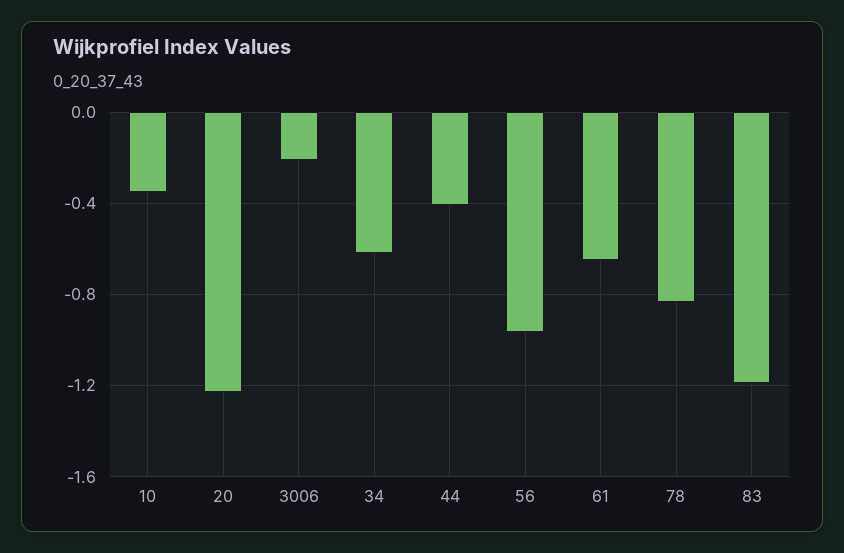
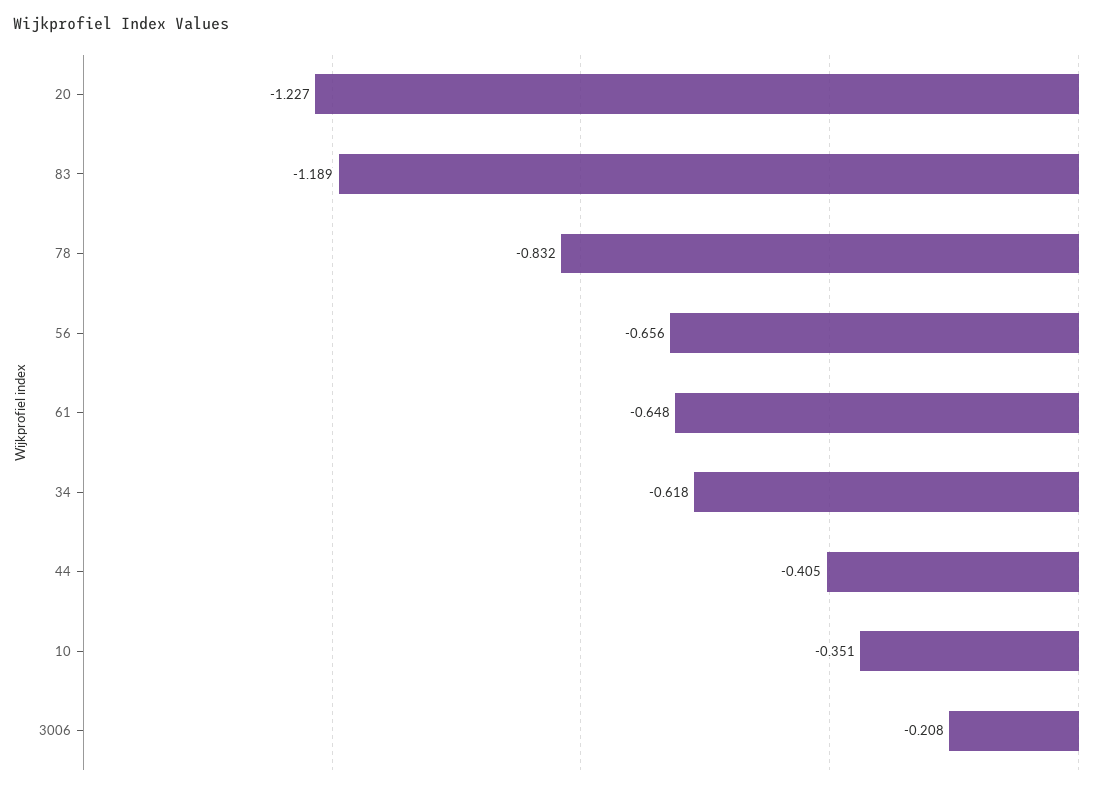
56: -0.95 -> -0.656

